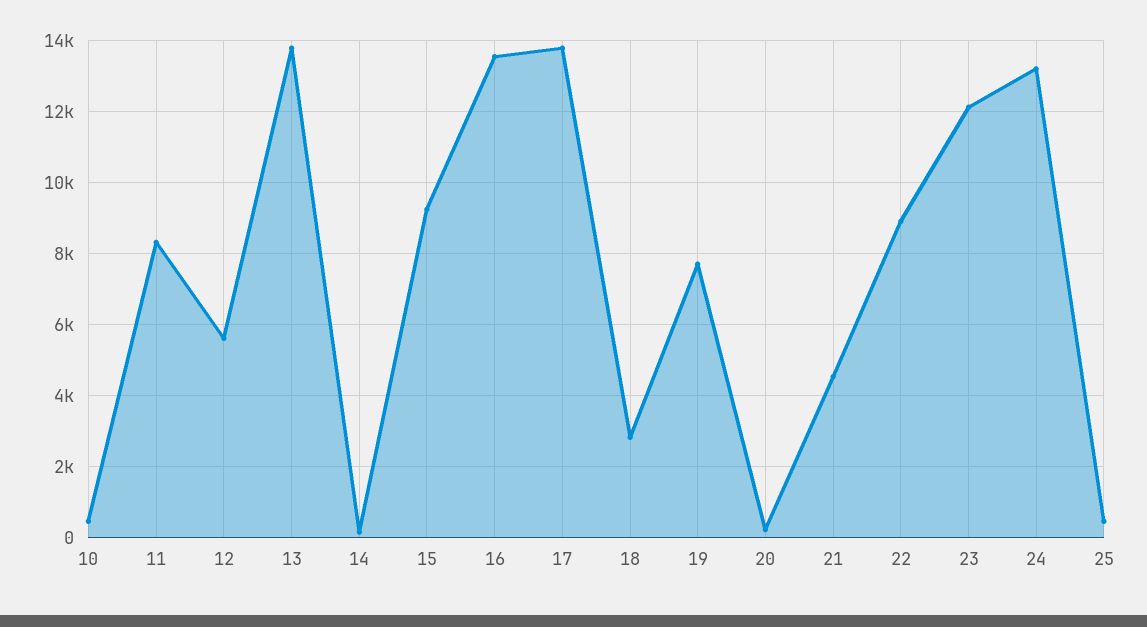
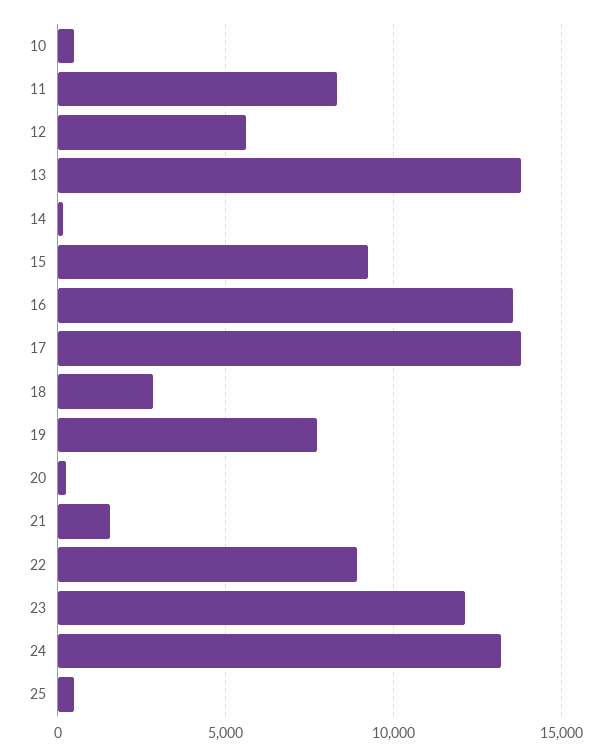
21: 4600 -> 1500

